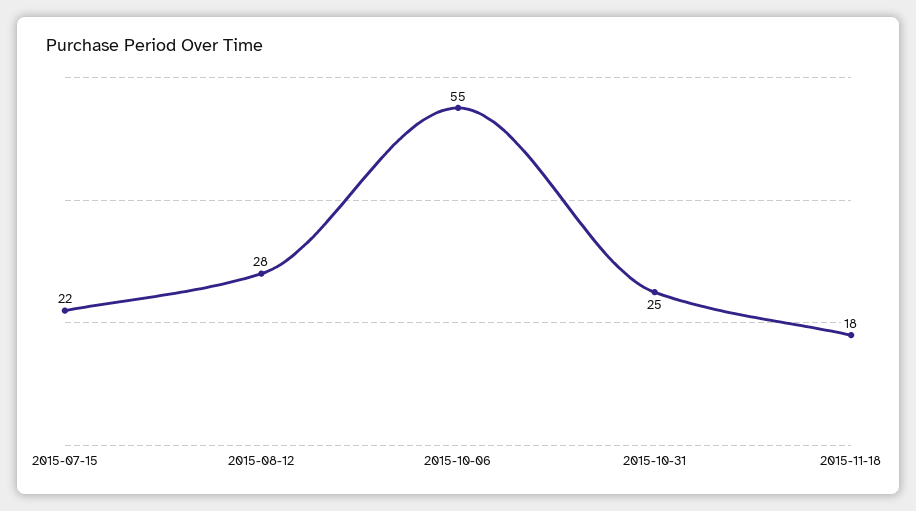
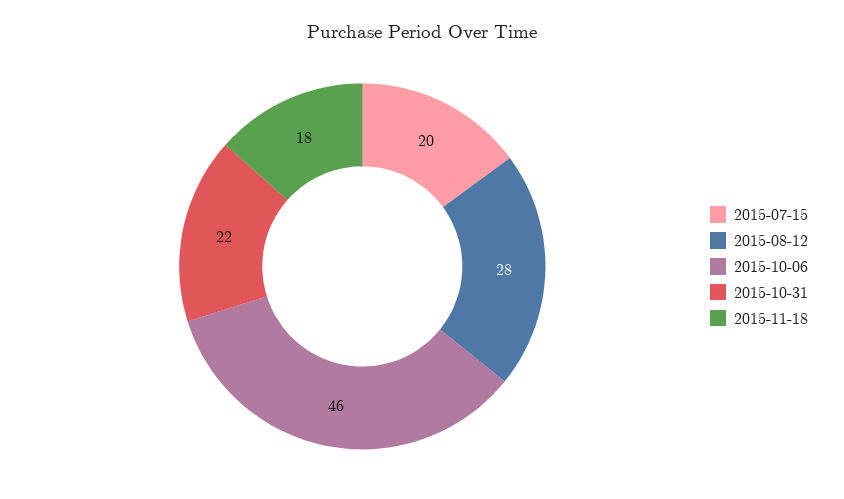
2015-07-15: 22 -> 20
2015-10-06: 55 -> 46
2015-10-31: 25 -> 22

